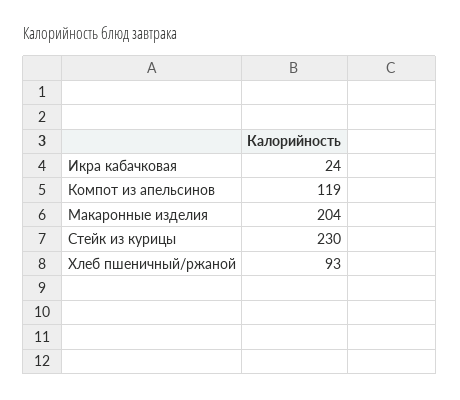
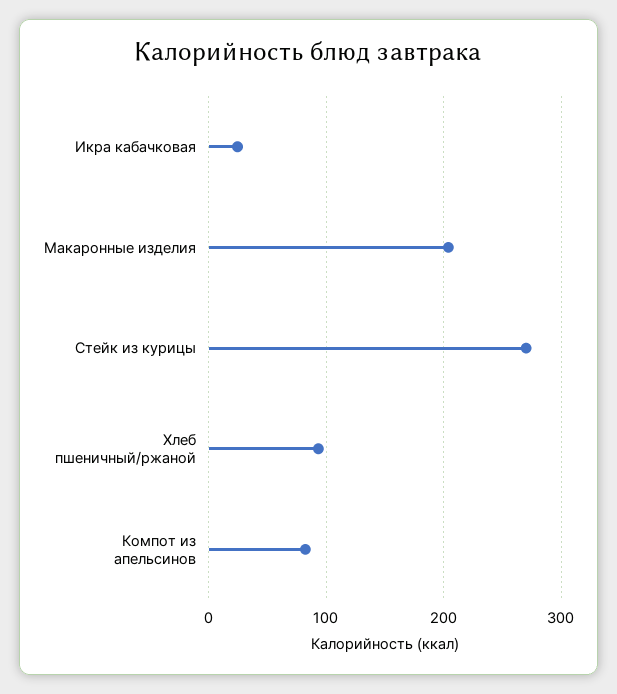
Компот из апельсинов: 119 -> 80
Стейк из курицы: 230 -> 270

